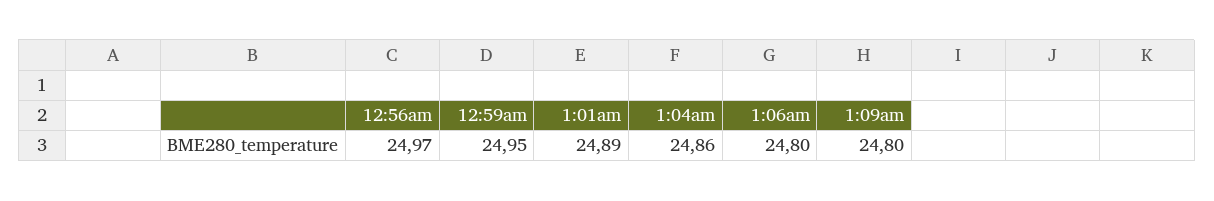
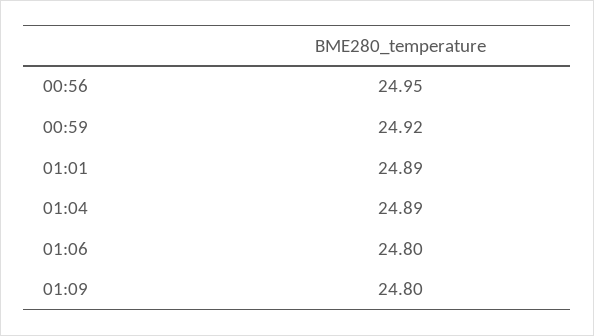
12:56am: 24.97 -> 24.95
12:59am: 24.95 -> 24.92
1:04am: 24.86 -> 24.89

